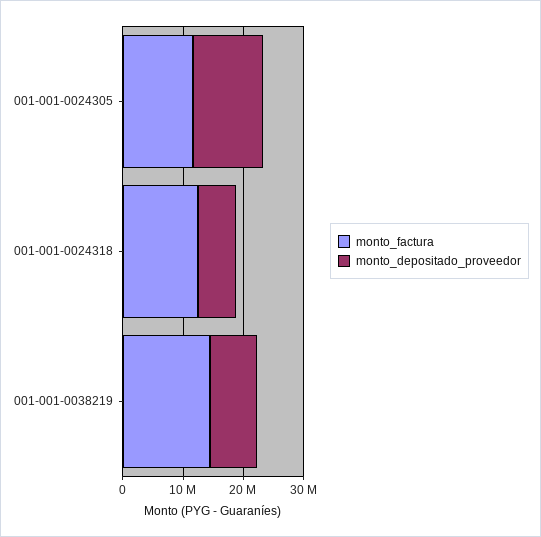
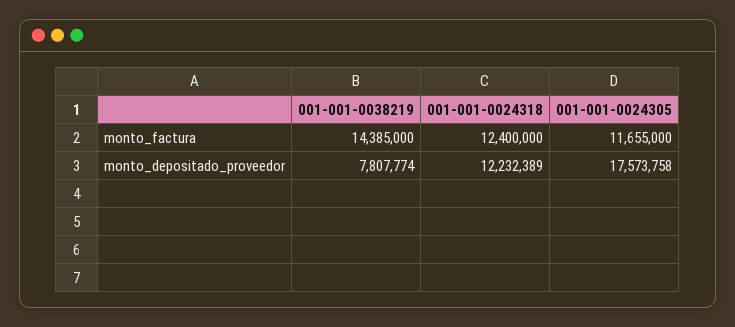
monto_depositado_proveedor, 001-001-0024305: 12000000 -> 17573758
monto_depositado_proveedor, 001-001-0024318: 6000000 -> 12232389

